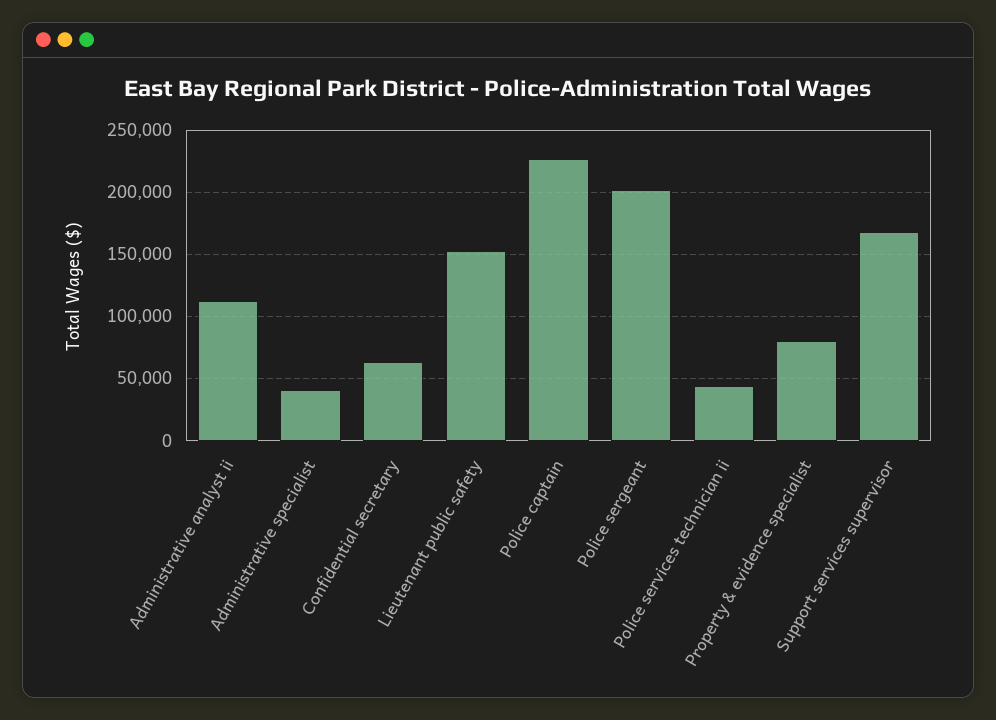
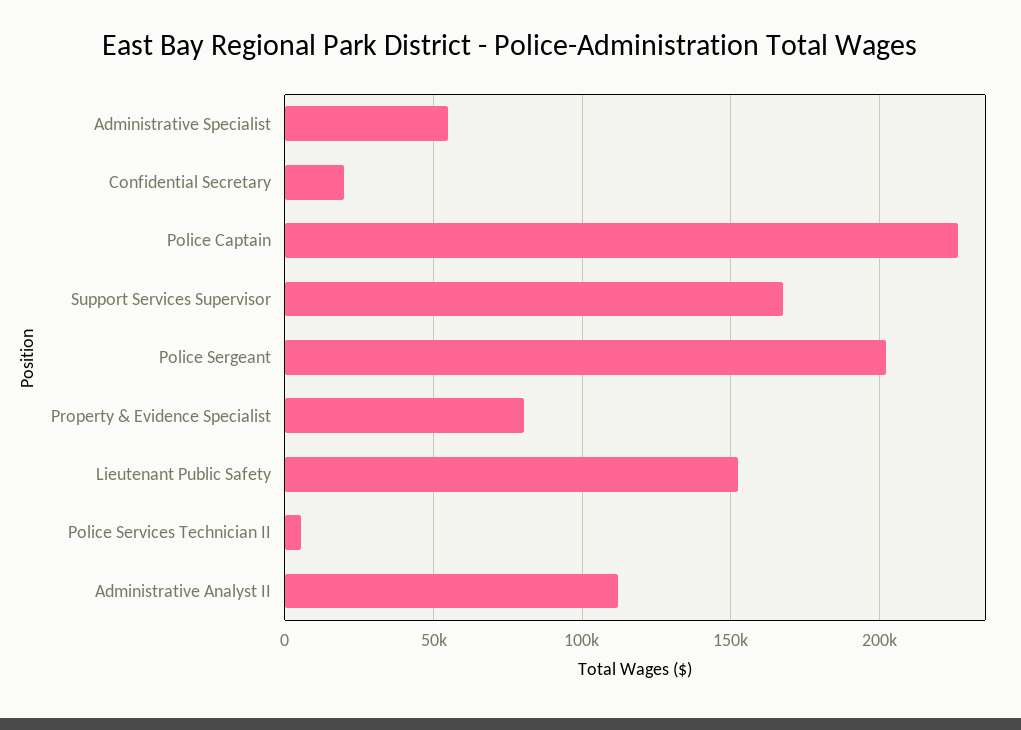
Administrative specialist: 40000 -> 55000
Confidential secretary: 65000 -> 20000
Police services technician ii: 45000 -> 5000

